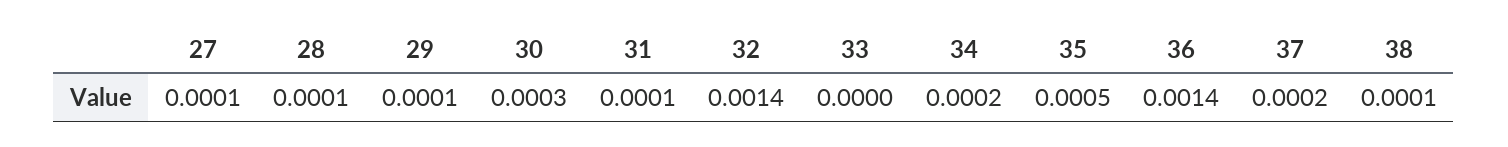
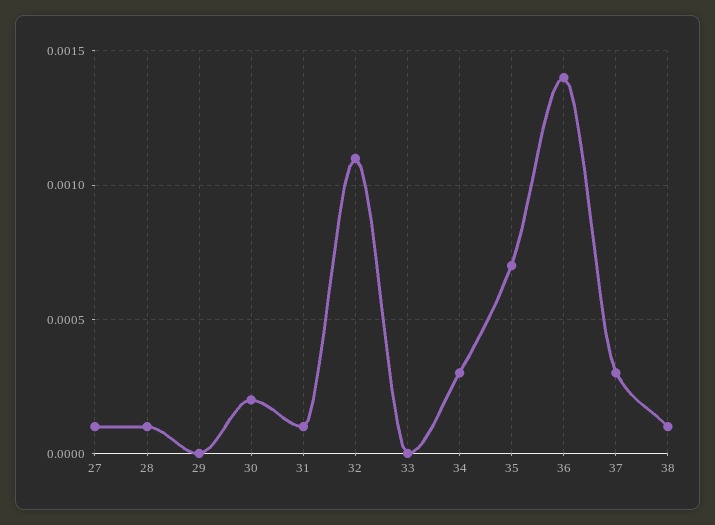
29: 0.0001 -> 0
30: 0.0003 -> 0.0002
32: 0.0014 -> 0.0011
34: 0.0002 -> 0.0003
35: 0.0005 -> 0.0007
37: 0.0002 -> 0.0003

